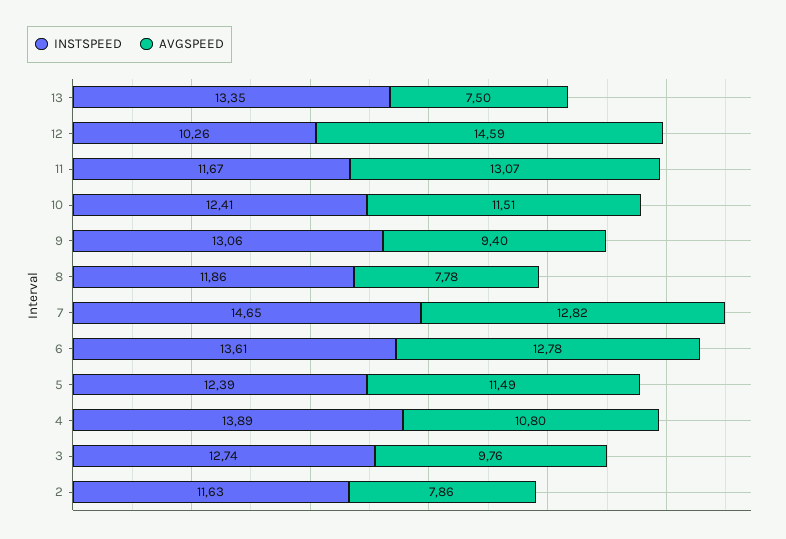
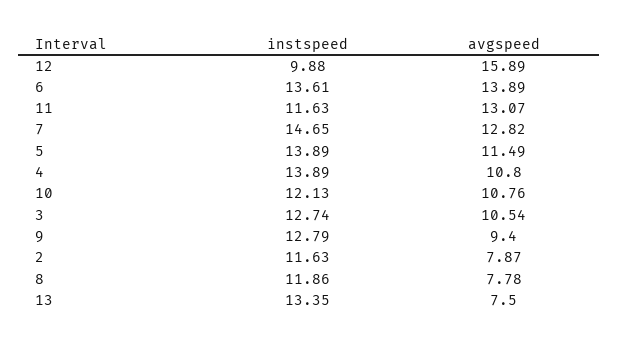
INSTSPEED, 12: 10.26 -> 9.88
AVGSPEED, 12: 14.59 -> 15.89
INSTSPEED, 11: 11.67 -> 11.63
INSTSPEED, 10: 12.41 -> 12.13
AVGSPEED, 10: 11.51 -> 10.76
INSTSPEED, 9: 13.06 -> 12.79
AVGSPEED, 6: 12.78 -> 13.89
INSTSPEED, 5: 12.39 -> 13.89
AVGSPEED, 3: 9.76 -> 10.54
AVGSPEED, 2: 7.86 -> 7.87

